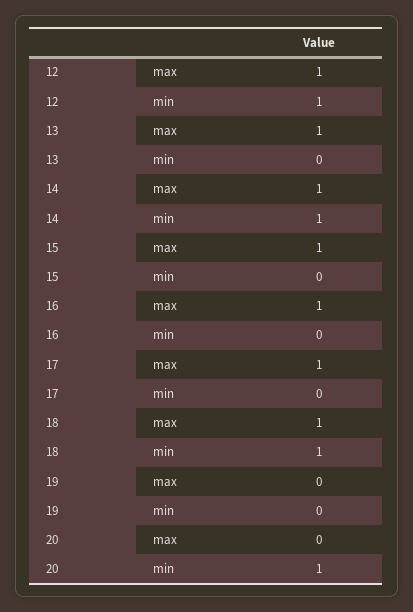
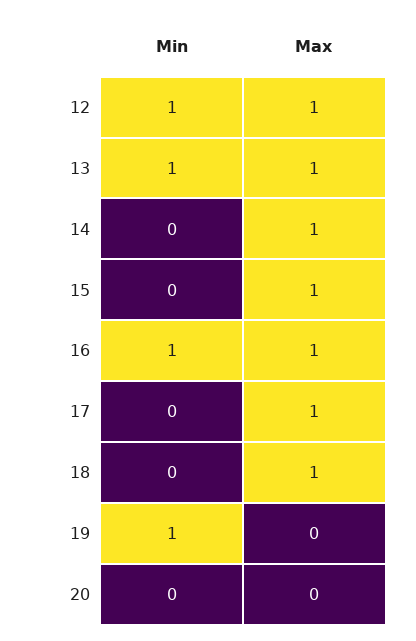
13, min: 0 -> 1
14, min: 1 -> 0
16, min: 0 -> 1
18, min: 1 -> 0
19, min: 0 -> 1
20, min: 1 -> 0

